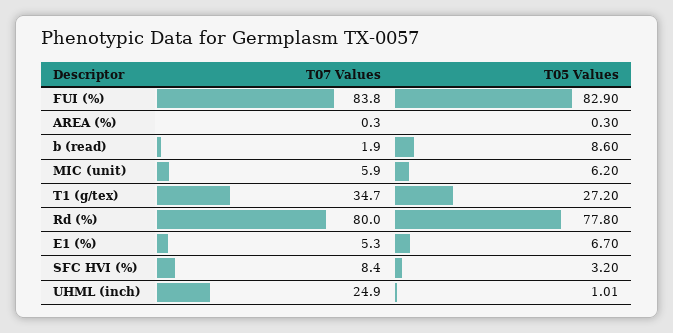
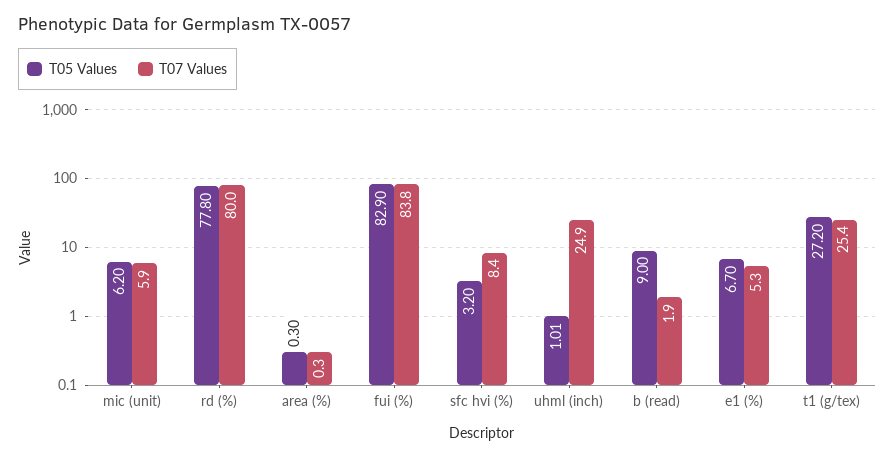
T05 Values, b (read): 8.6 -> 9
T07 Values, T1 (g/tex): 34.7 -> 25.4

